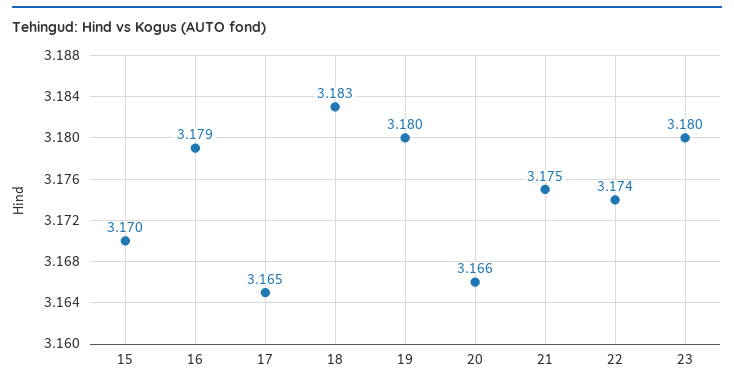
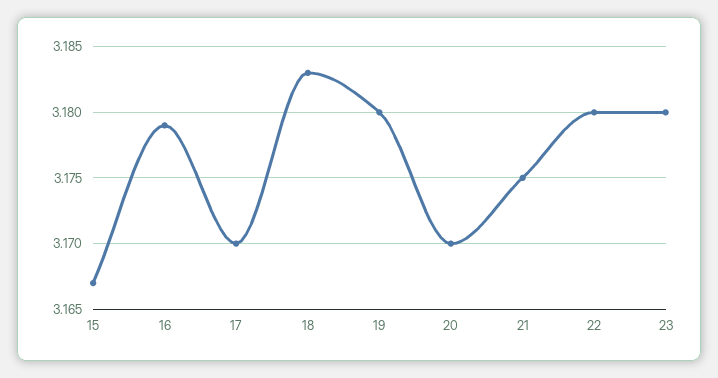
15: 3.17 -> 3.167
17: 3.165 -> 3.17
20: 3.166 -> 3.17
22: 3.174 -> 3.18

